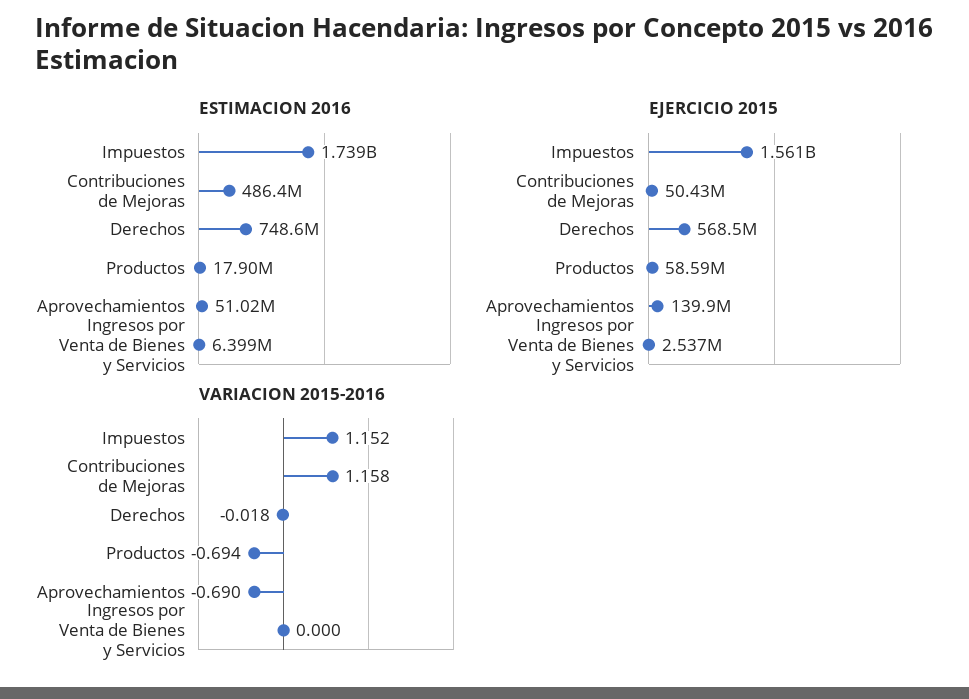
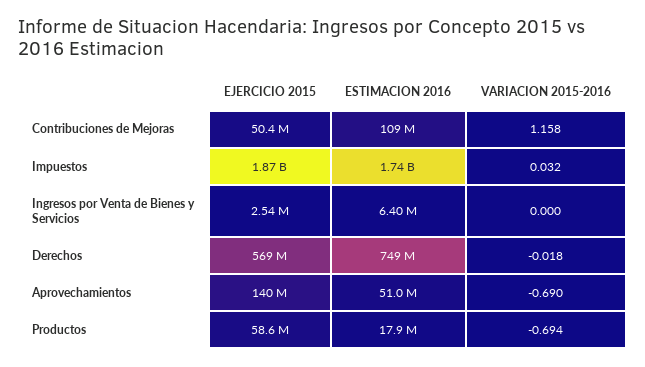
ESTIMACION 2016, Contribuciones de Mejoras: 486400000 -> 109000000
EJERCICIO 2015, Impuestos: 1561000000 -> 1870000000
VARIACION 2015-2016, Impuestos: 1.152 -> 0.032

